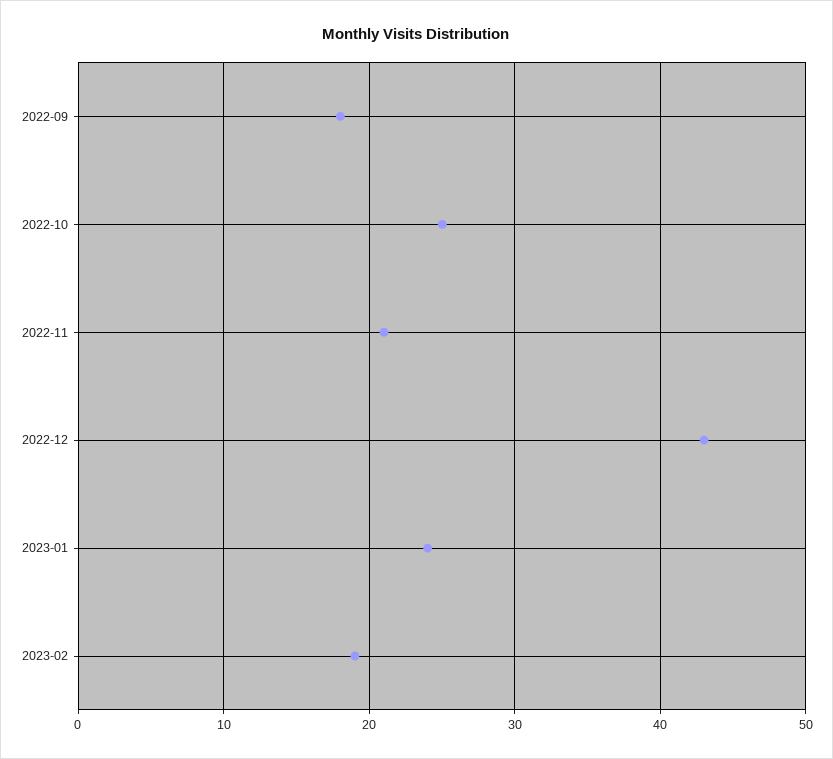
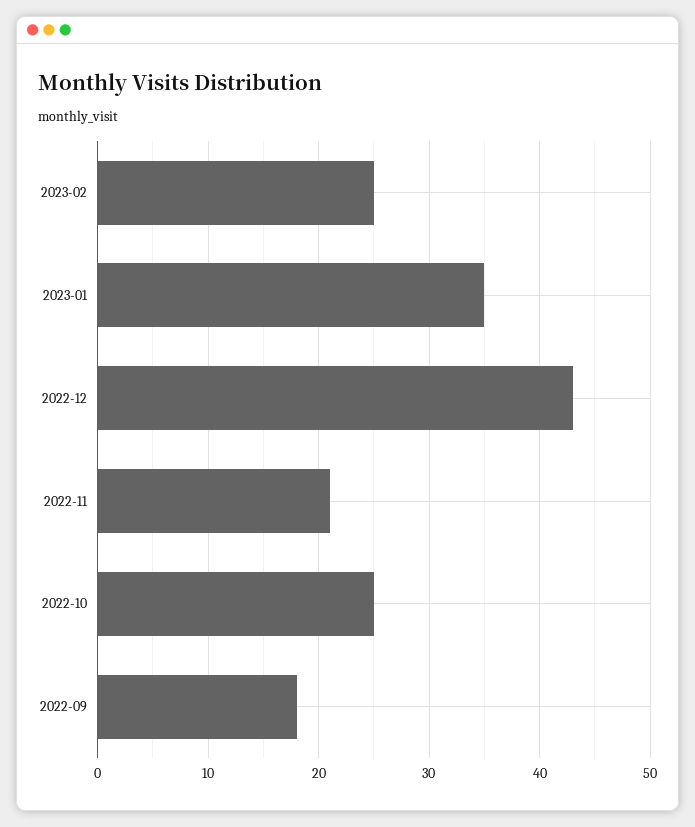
2023-01: 24 -> 35
2023-02: 19 -> 25

